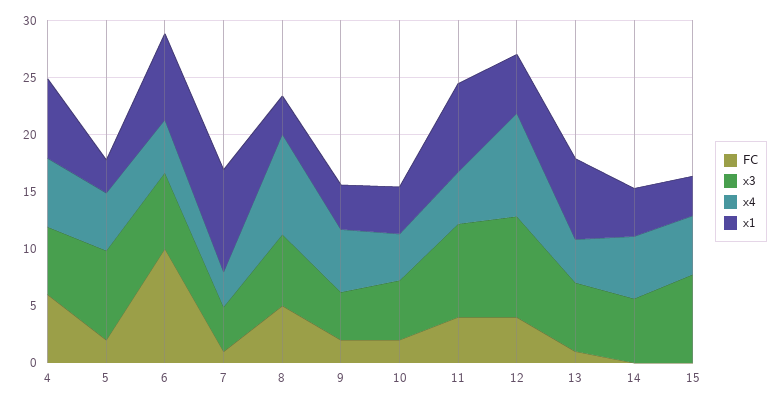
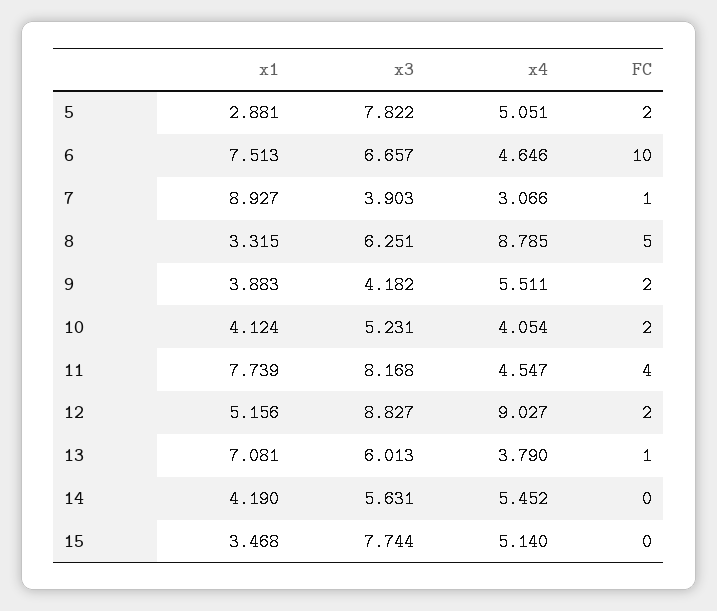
FC, 4: 6 -> none
x3, 4: 6 -> none
x4, 4: 6 -> none
x1, 4: 7 -> none
FC, 12: 4 -> 2

